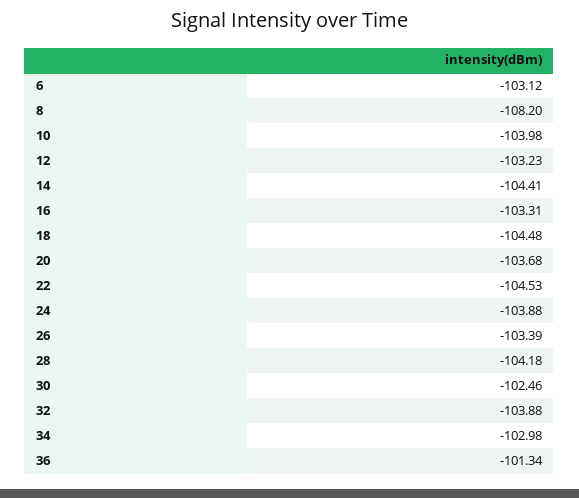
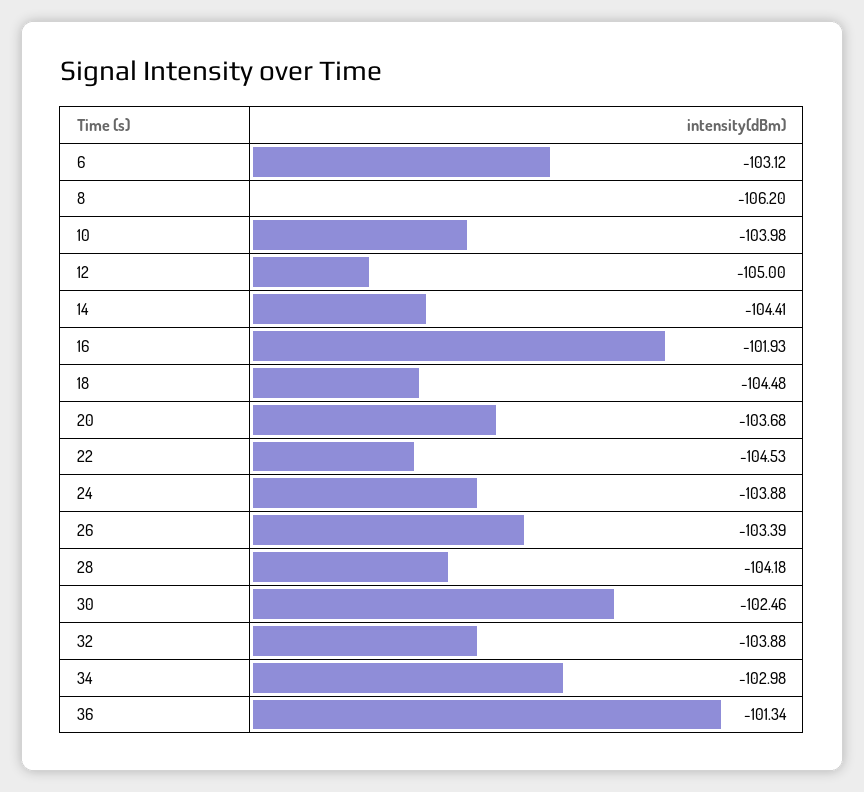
8: -108.2 -> -106.2
12: -103.23 -> -105
16: -103.31 -> -101.93

